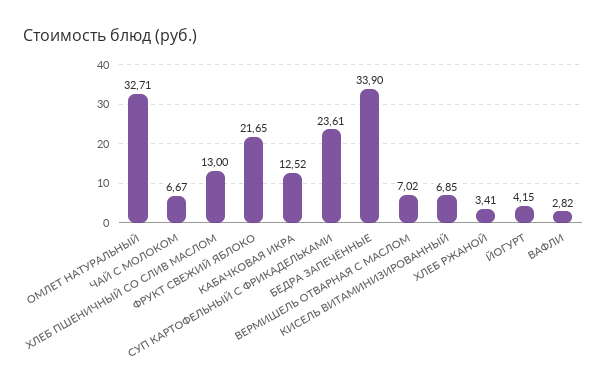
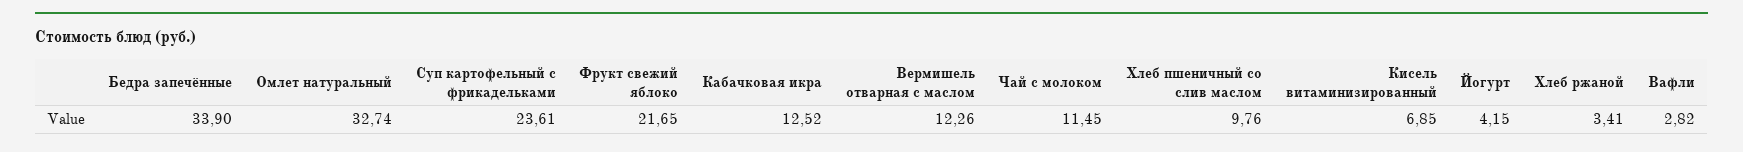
ОМЛЕТ НАТУРАЛЬНЫЙ: 32.71 -> 32.74
ЧАЙ С МОЛОКОМ: 6.67 -> 11.45
ХЛЕБ ПШЕНИЧНЫЙ СО СЛИВ МАСЛОМ: 13 -> 9.76
ВЕРМИШЕЛЬ ОТВАРНАЯ С МАСЛОМ: 7.02 -> 12.26

